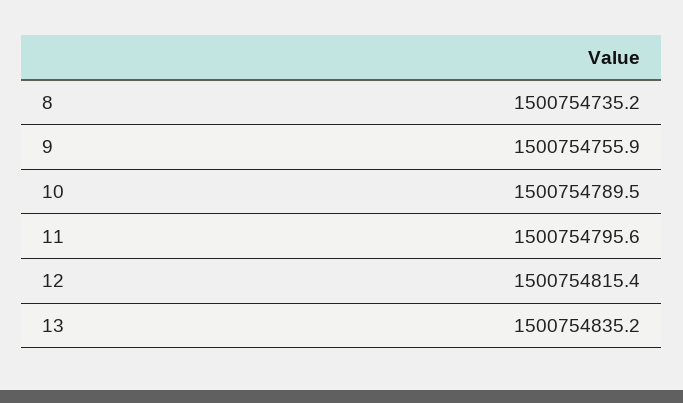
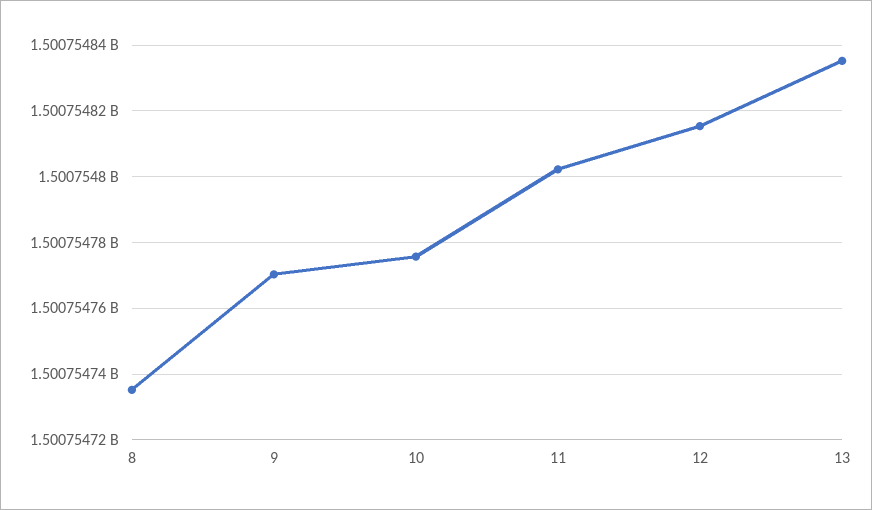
9: 1500754755.9 -> 1500754770
10: 1500754789.5 -> 1500754776
11: 1500754795.6 -> 1500754802

